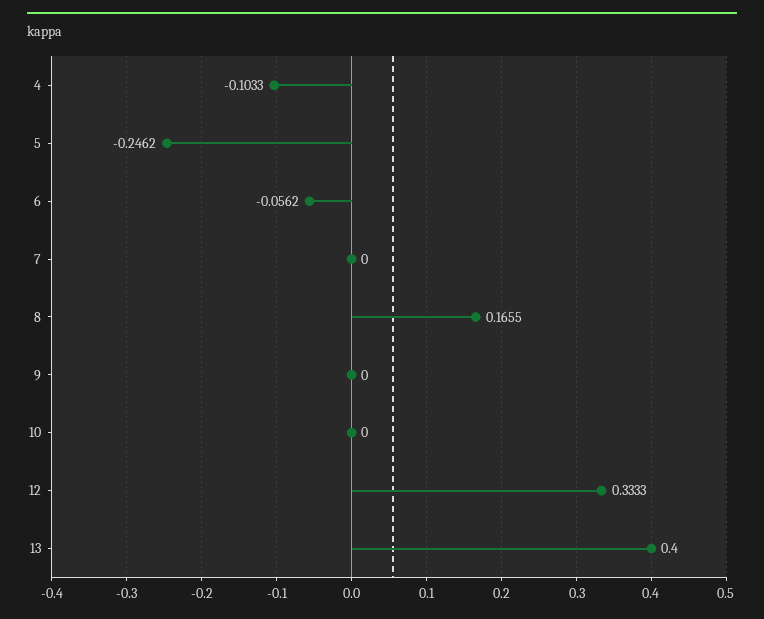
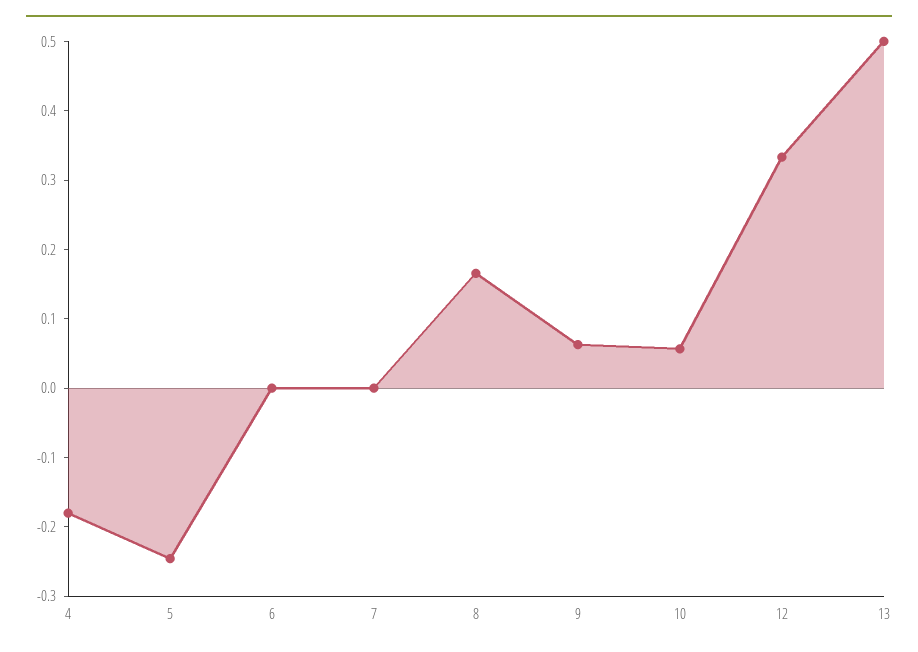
4: -0.1033 -> -0.18
6: -0.0562 -> 0
9: 0 -> 0.06
10: 0 -> 0.06
13: 0.4 -> 0.5

